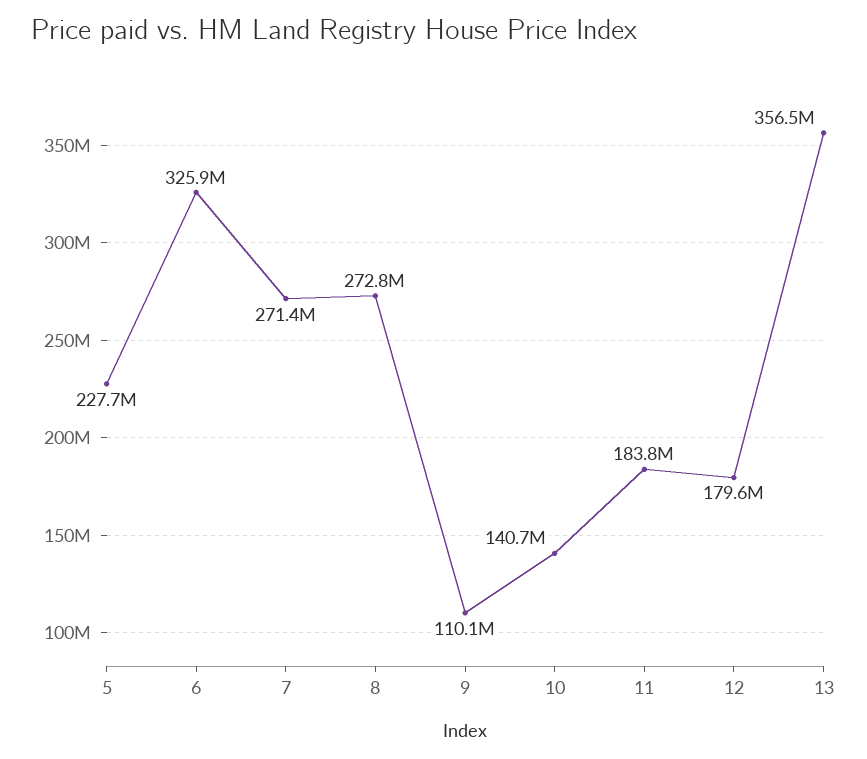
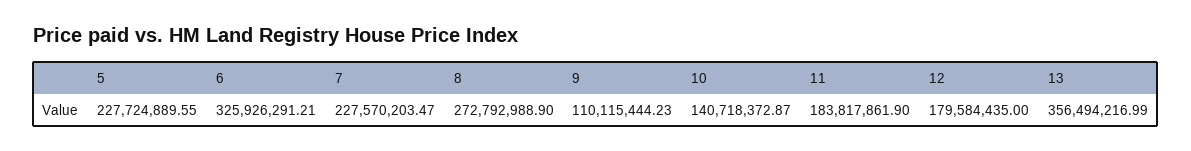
7: 271400000 -> 227570203.47

